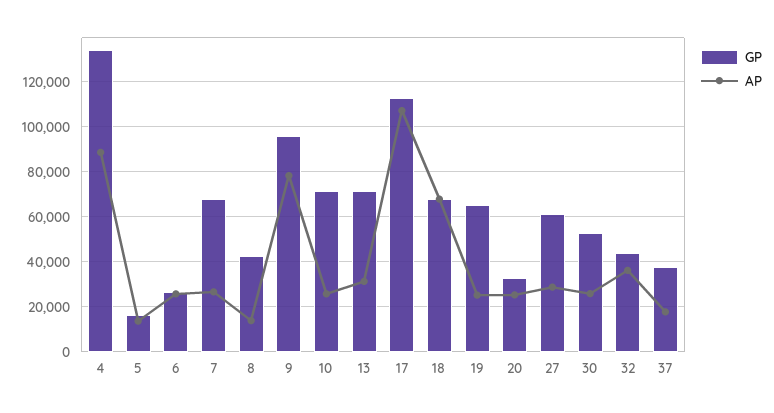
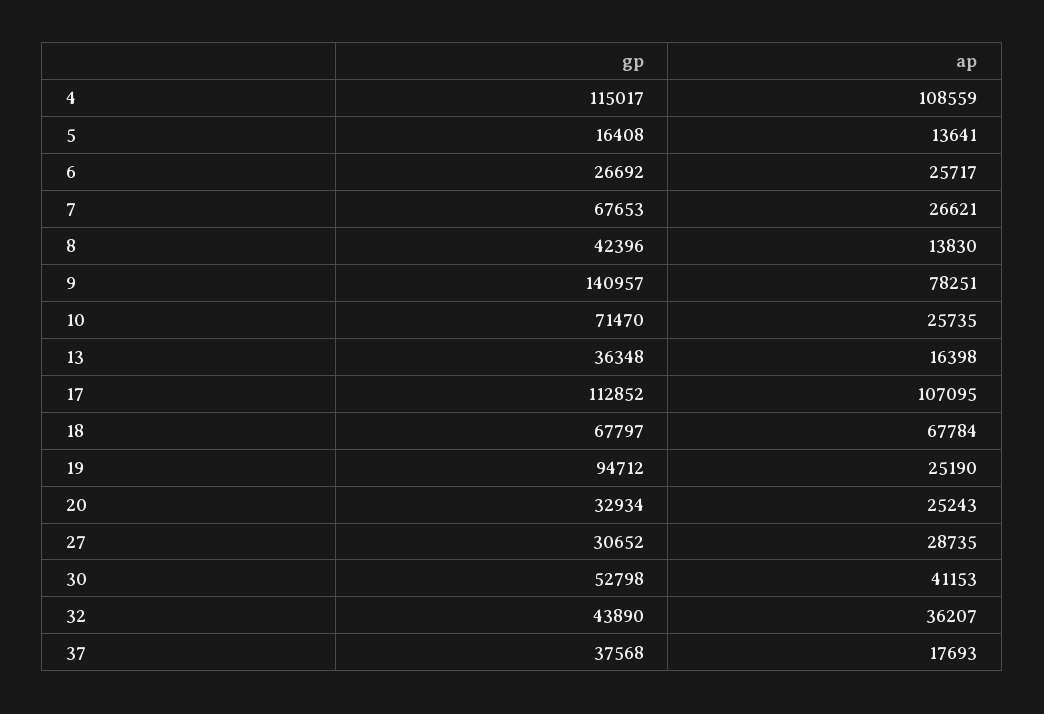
GP, 4: 135000 -> 115017
AP, 4: 90000 -> 108559
GP, 9: 95000 -> 140957
GP, 13: 70000 -> 36348
AP, 13: 30000 -> 16398
GP, 19: 65000 -> 94712
GP, 27: 60000 -> 30652
AP, 30: 25000 -> 41153

